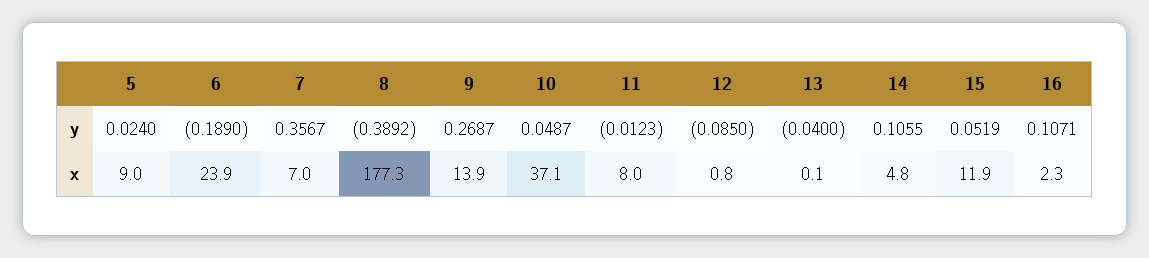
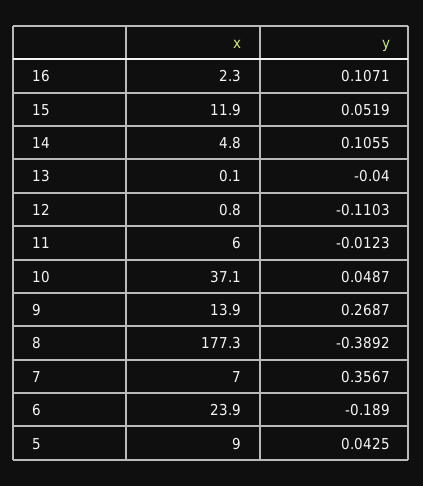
5, y: 0.024 -> 0.0425
12, y: -0.085 -> -0.1103
11, x: 8 -> 6

